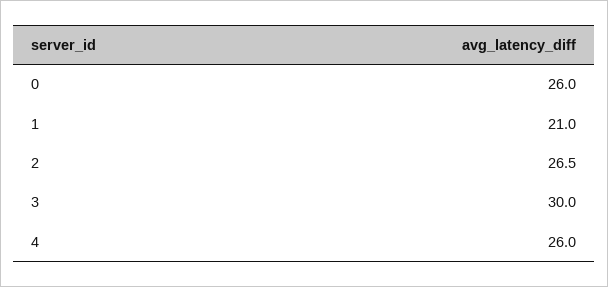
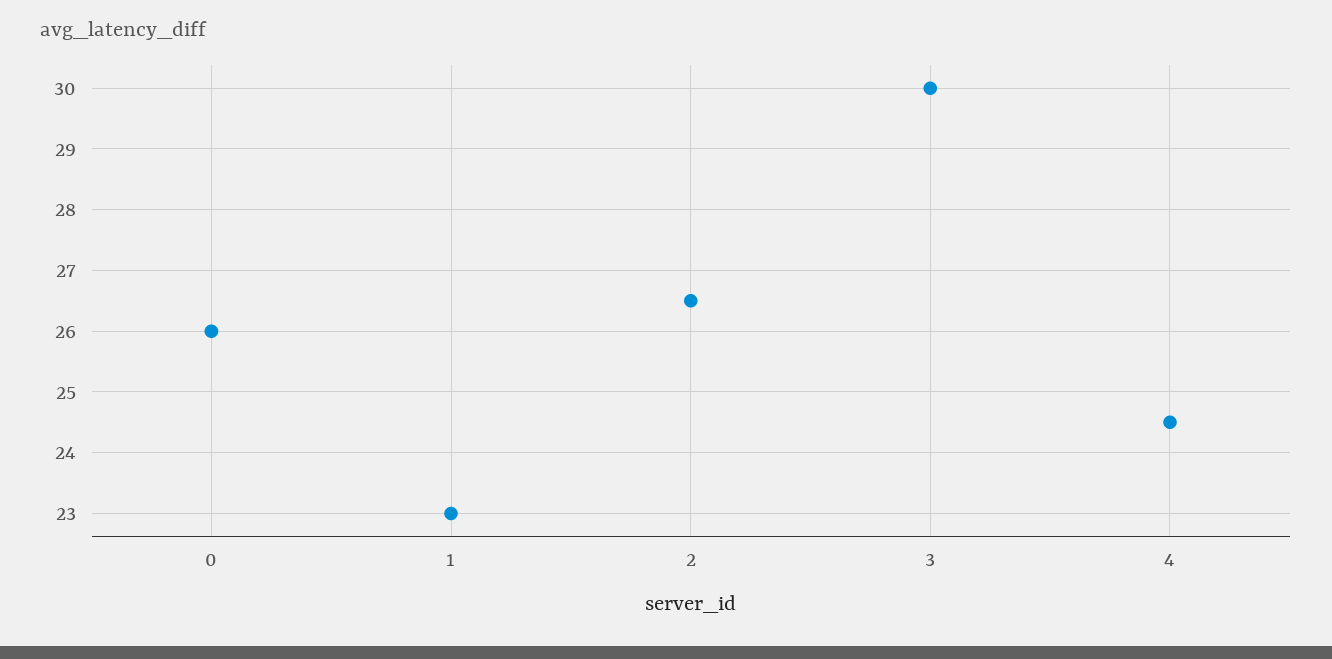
1: 21 -> 23
4: 26 -> 24.5

